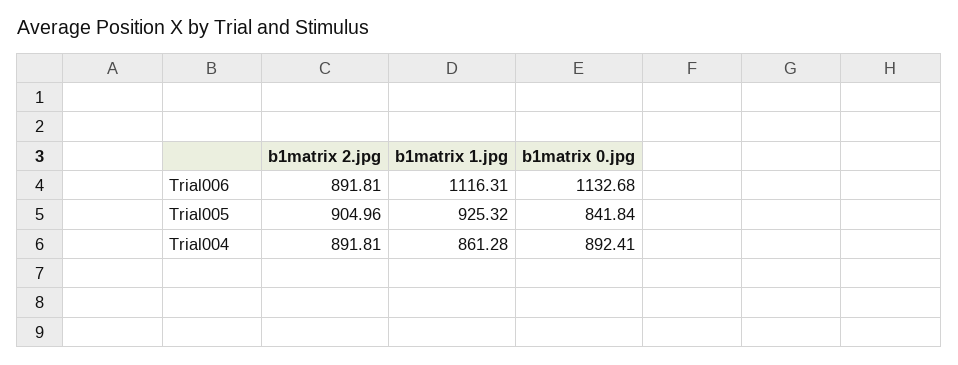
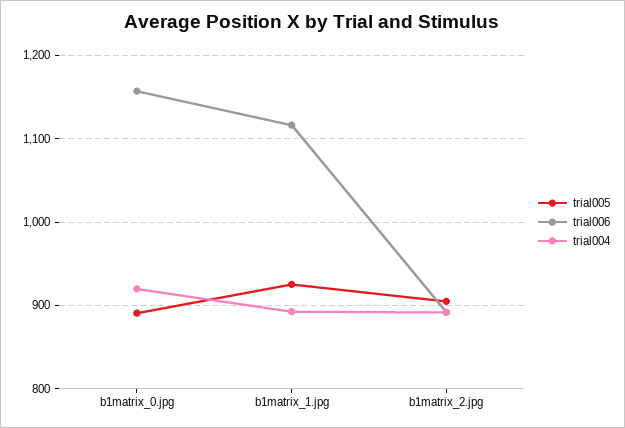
Trial006, b1matrix 0.jpg: 1132.68 -> 1160
Trial005, b1matrix 0.jpg: 841.84 -> 890
Trial004, b1matrix 1.jpg: 861.28 -> 890
Trial004, b1matrix 0.jpg: 892.41 -> 920

